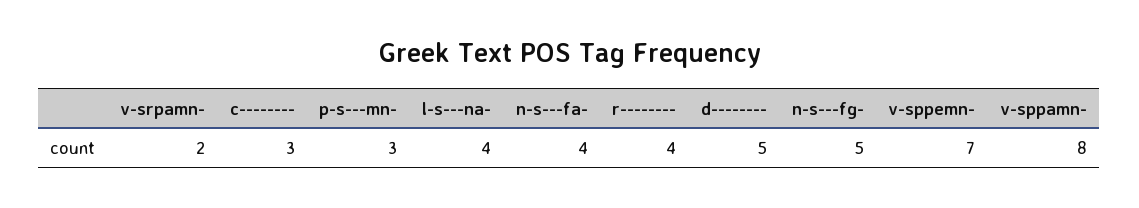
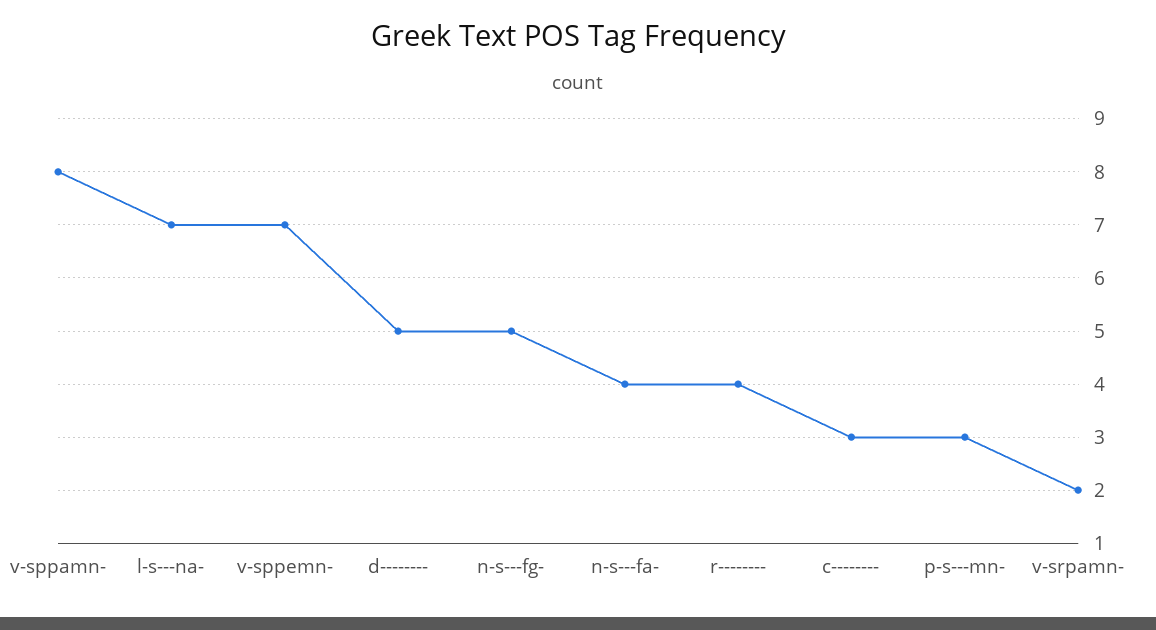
l-s---na-: 4 -> 7

